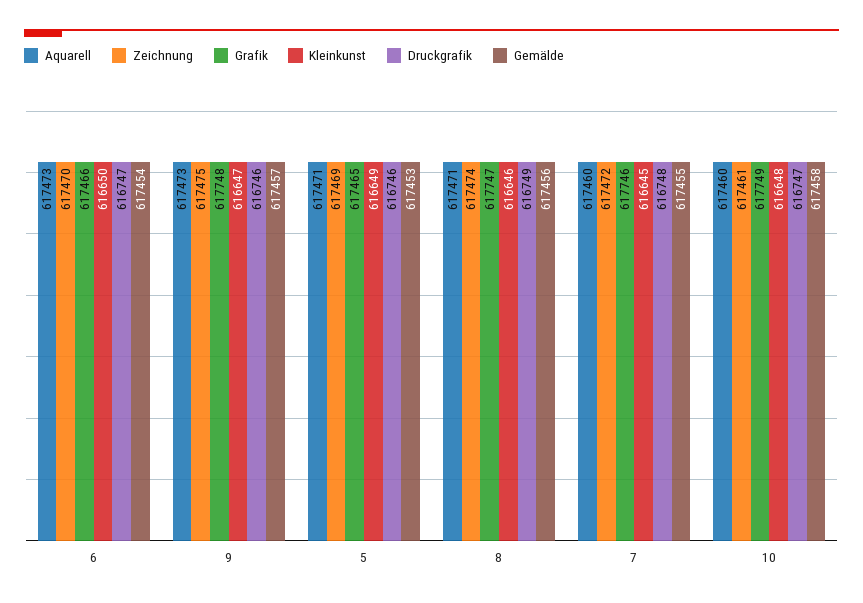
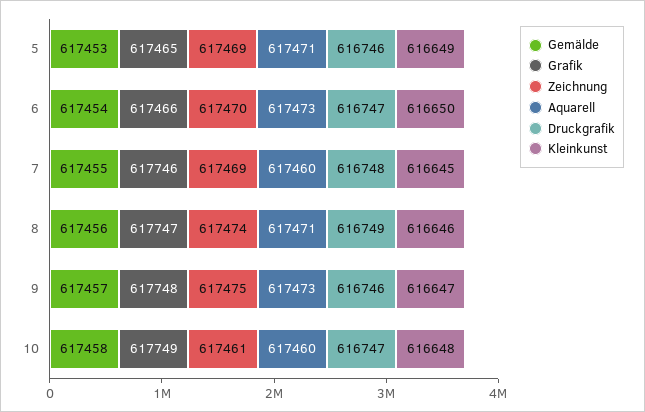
Zeichnung, 7: 617472 -> 617469

